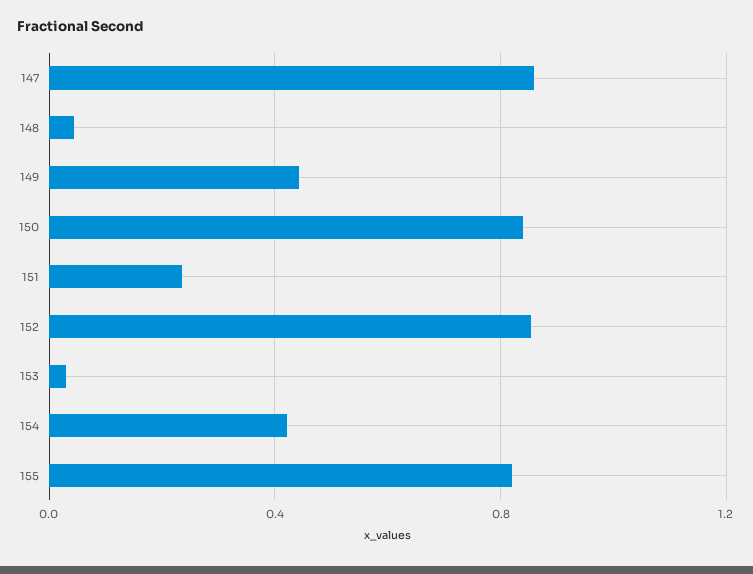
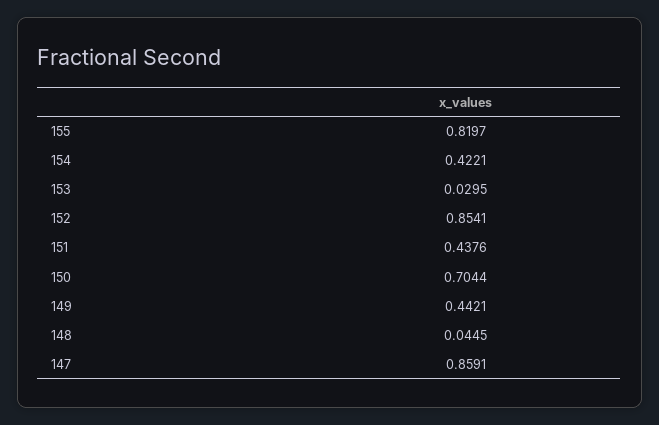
150: 0.85 -> 0.7044
151: 0.25 -> 0.4376

